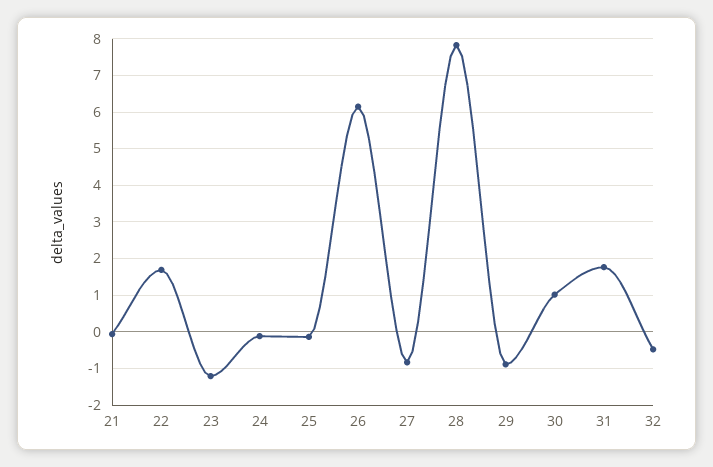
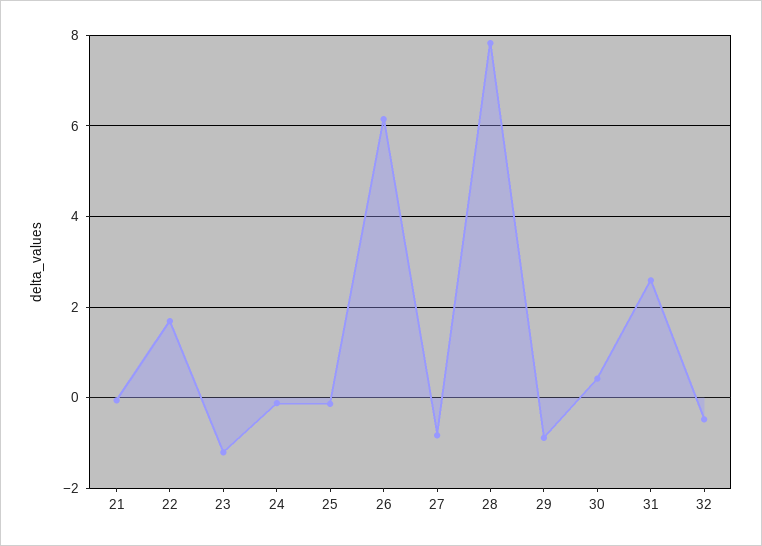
30: 1 -> 0.4
31: 1.8 -> 2.6

